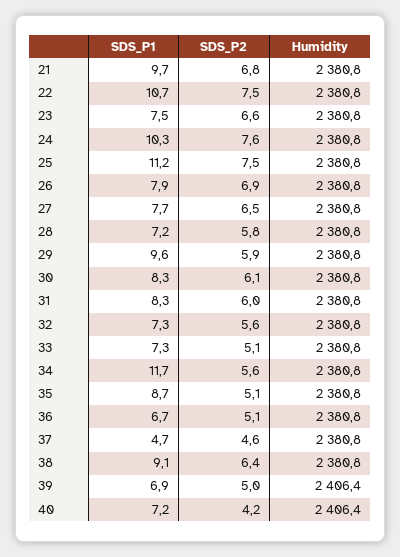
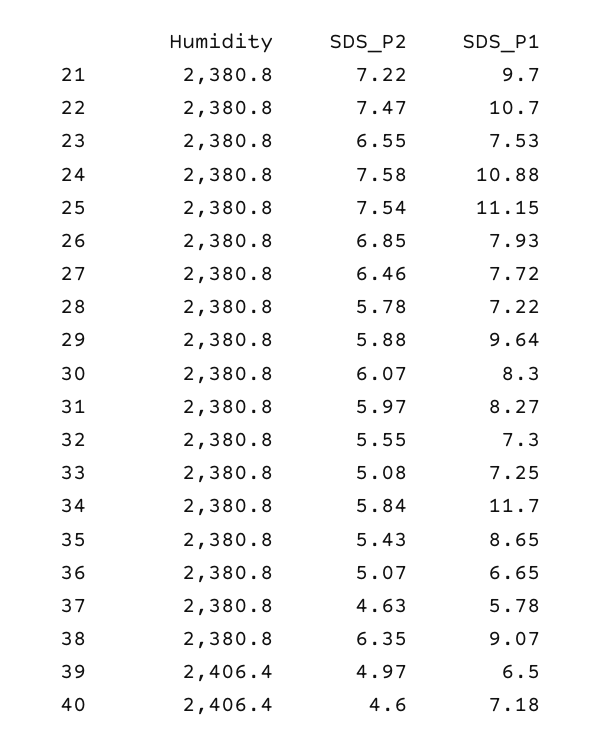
SDS_P2, 21: 6.8 -> 7.22
SDS_P1, 24: 10.3 -> 10.88
SDS_P2, 34: 5.6 -> 5.84
SDS_P2, 35: 5.1 -> 5.43
SDS_P1, 37: 4.7 -> 5.78
SDS_P1, 39: 6.9 -> 6.5
SDS_P2, 40: 4.2 -> 4.6

